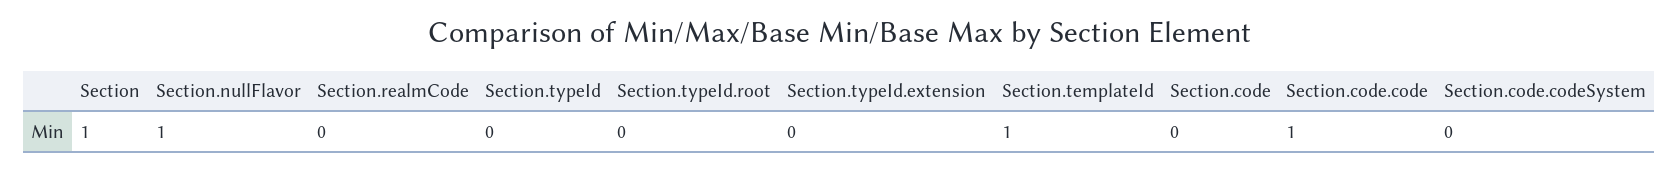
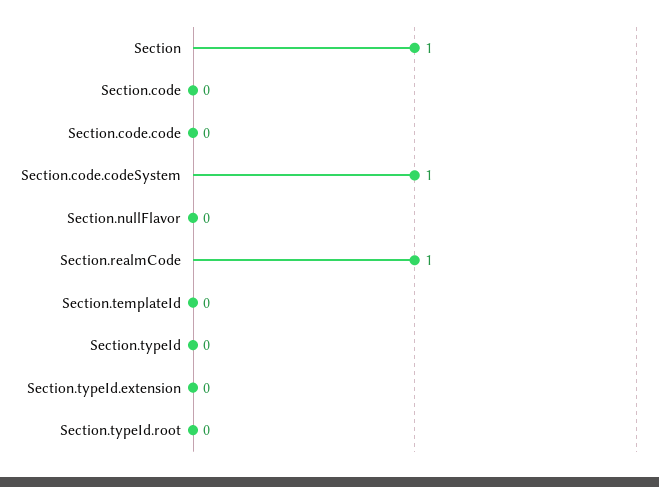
Section.nullFlavor: 1 -> 0
Section.realmCode: 0 -> 1
Section.templateId: 1 -> 0
Section.code.code: 1 -> 0
Section.code.codeSystem: 0 -> 1

